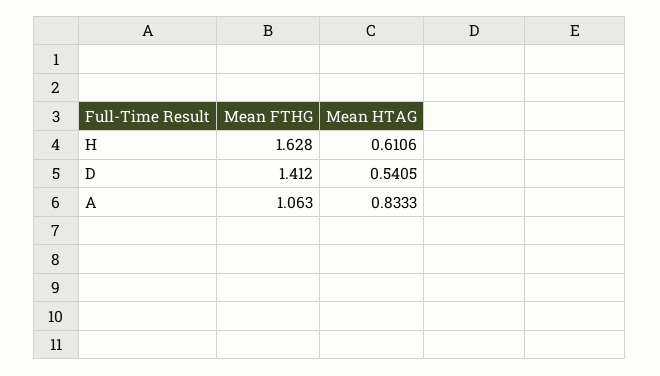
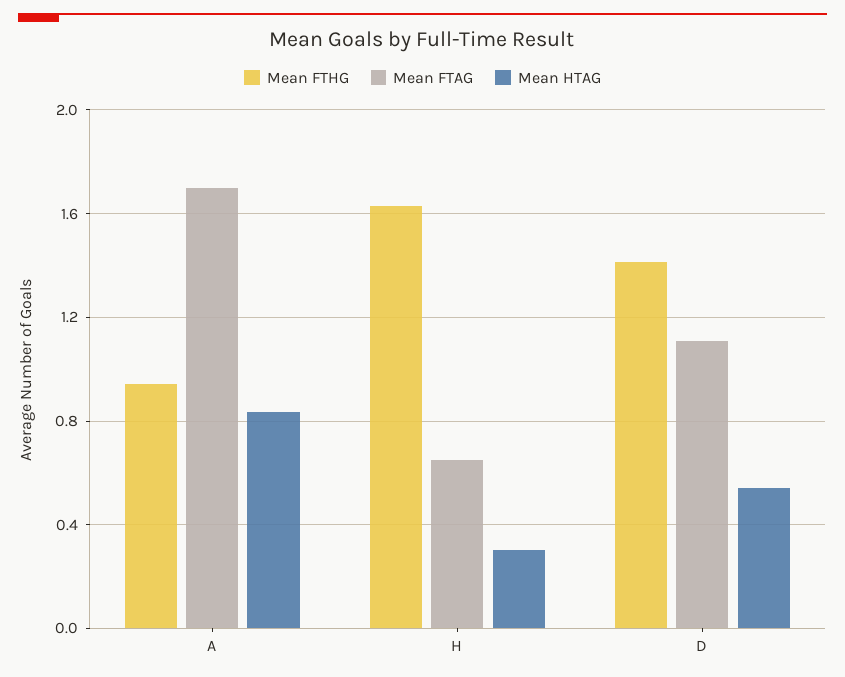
Mean HTAG, H: 0.6106 -> 0.3
Mean FTHG, A: 1.063 -> 0.95
Mean FTAG, A: none -> 1.7
Mean FTAG, H: none -> 0.65
Mean FTAG, D: none -> 1.1

